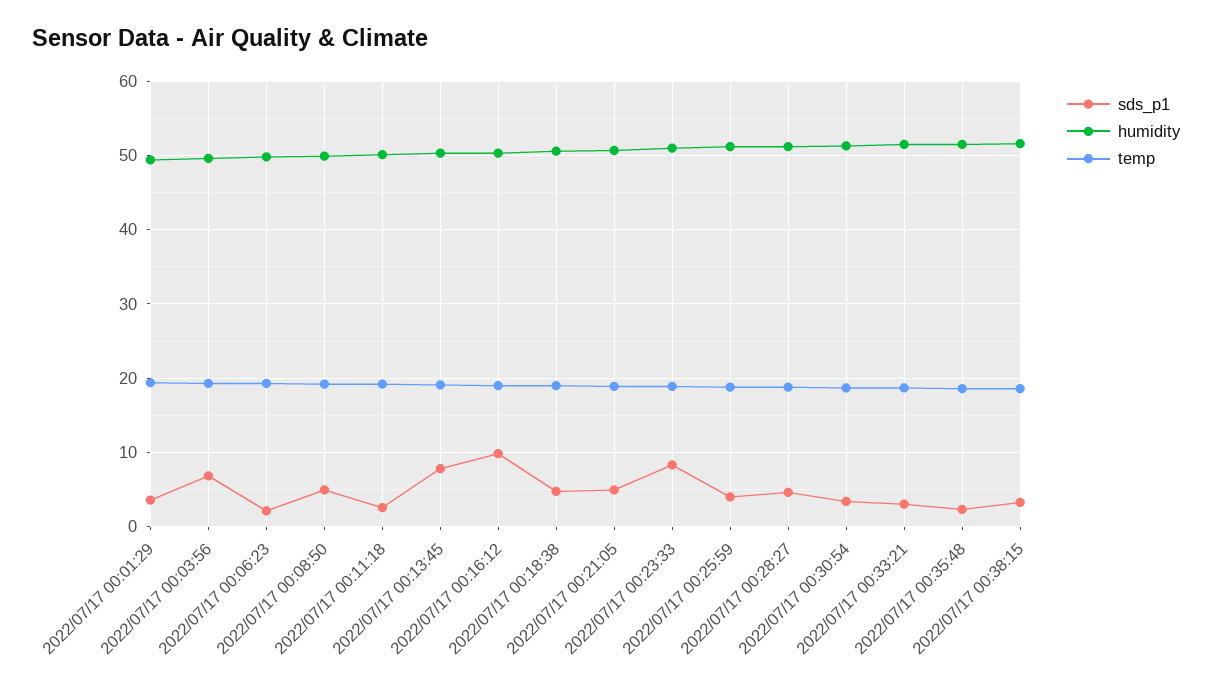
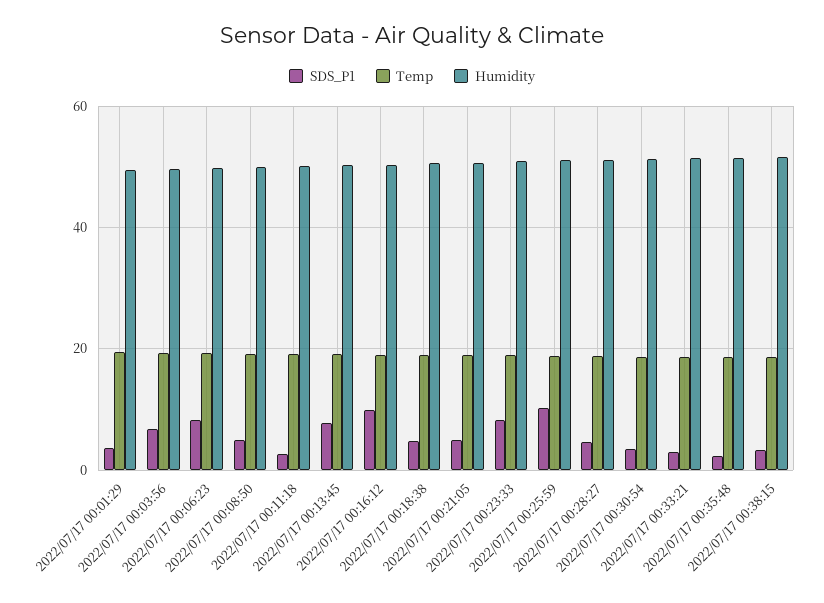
sds_p1, 2022/07/17 00:06:23: 2 -> 8
sds_p1, 2022/07/17 00:25:59: 4 -> 10

